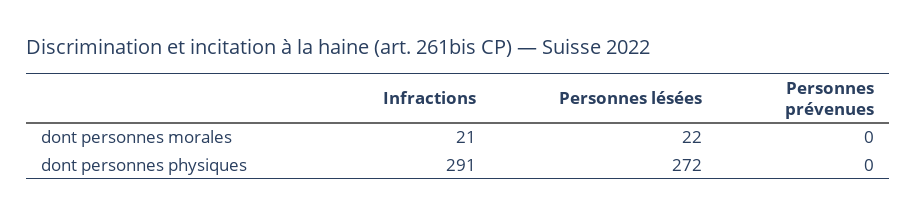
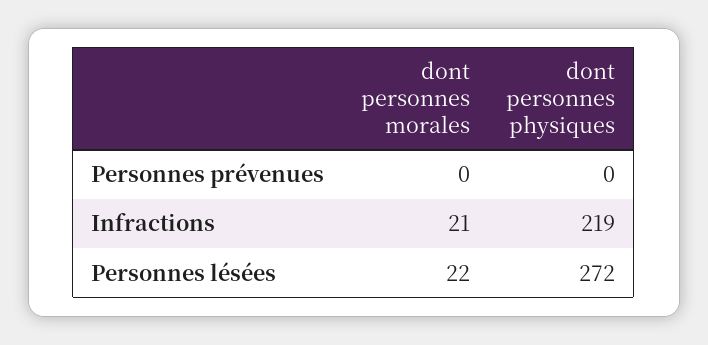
Infractions, dont personnes physiques: 291 -> 219

